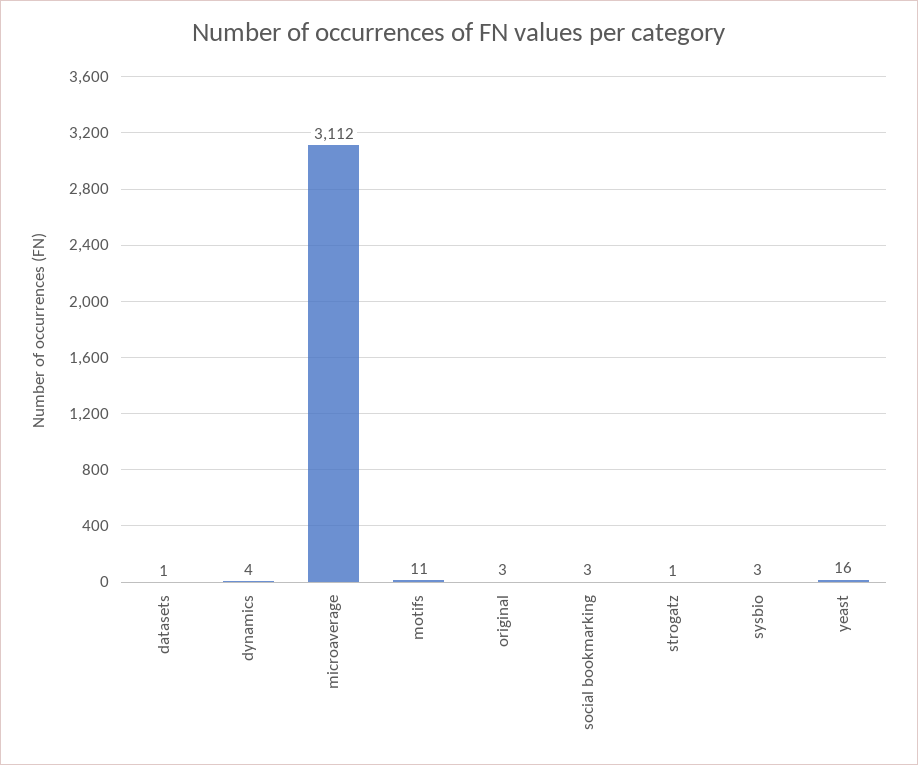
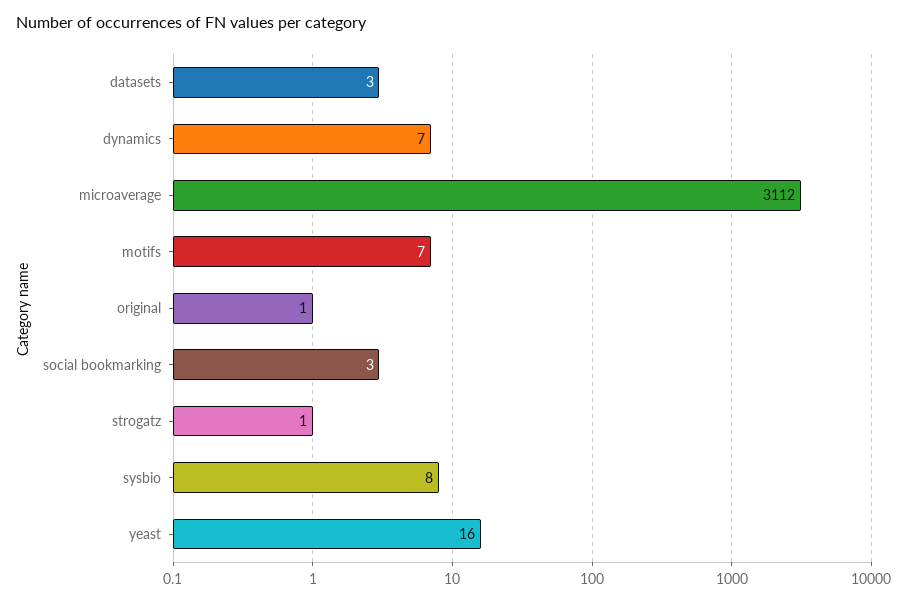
datasets: 1 -> 3
dynamics: 4 -> 7
motifs: 11 -> 7
original: 3 -> 1
sysbio: 3 -> 8

